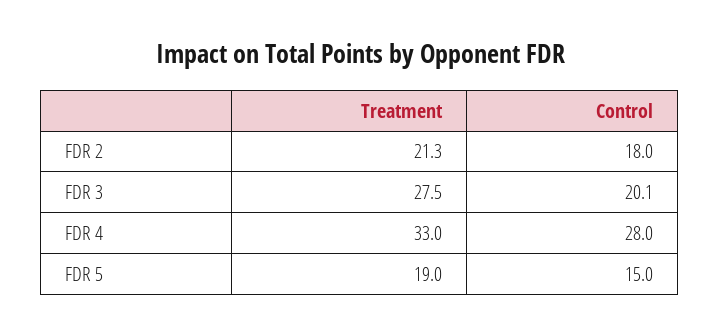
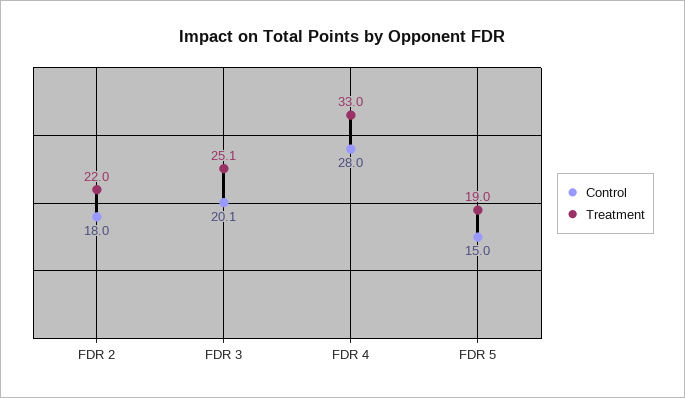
Treatment, FDR 2: 21.3 -> 22
Treatment, FDR 3: 27.5 -> 25.1

